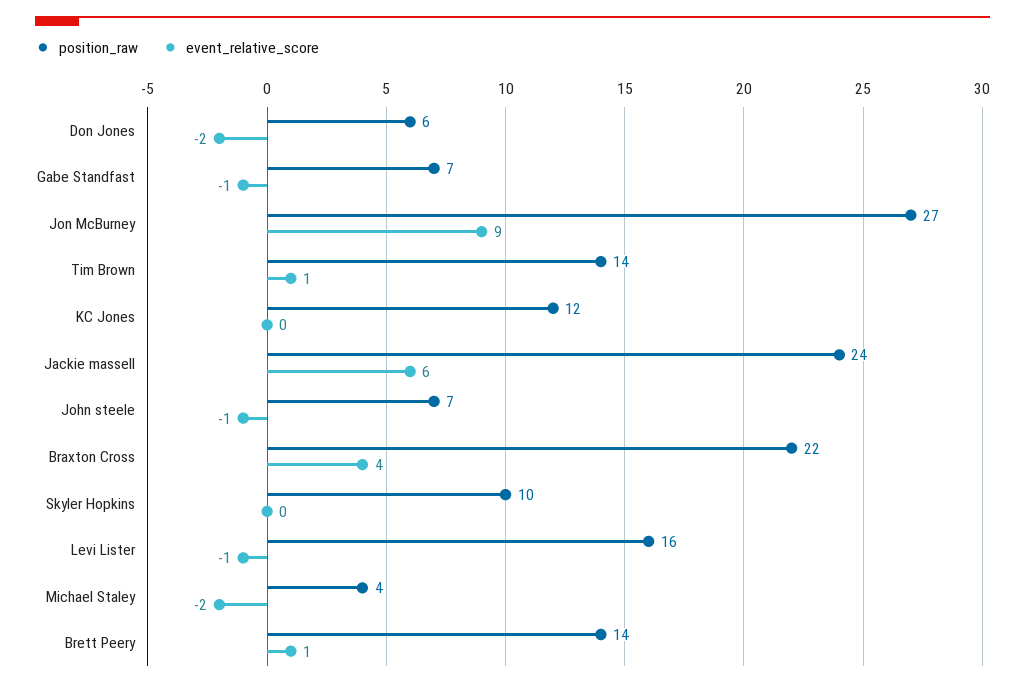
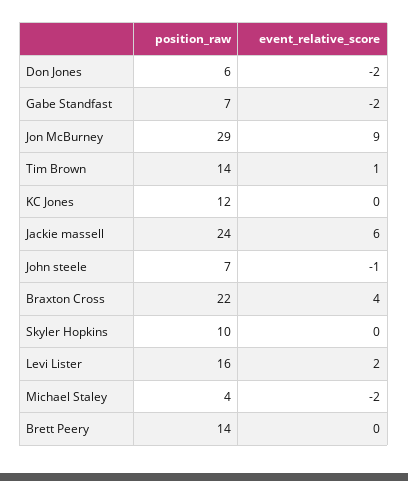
event_relative_score, Gabe Standfast: -1 -> -2
position_raw, Jon McBurney: 27 -> 29
event_relative_score, Levi Lister: -1 -> 2
event_relative_score, Brett Peery: 1 -> 0

